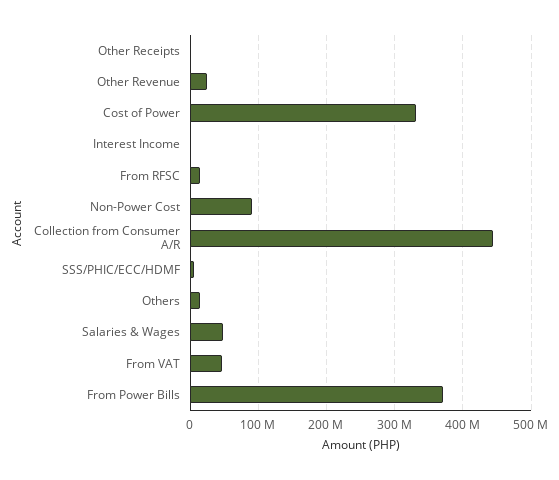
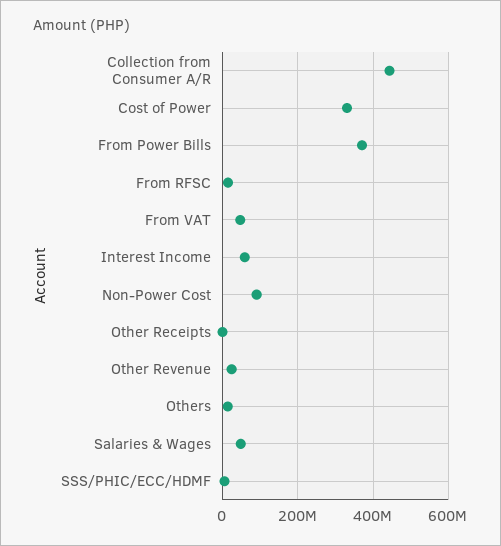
Interest Income: 0 -> 60000000

